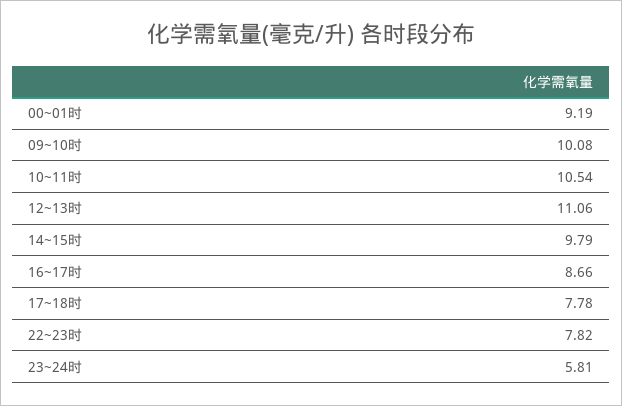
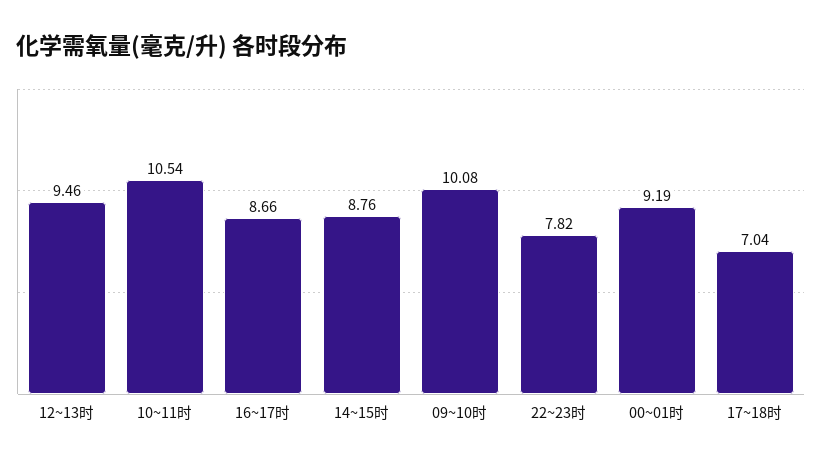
12~13时: 11.06 -> 9.46
14~15时: 9.79 -> 8.76
17~18时: 7.78 -> 7.04
23~24时: 5.81 -> none

